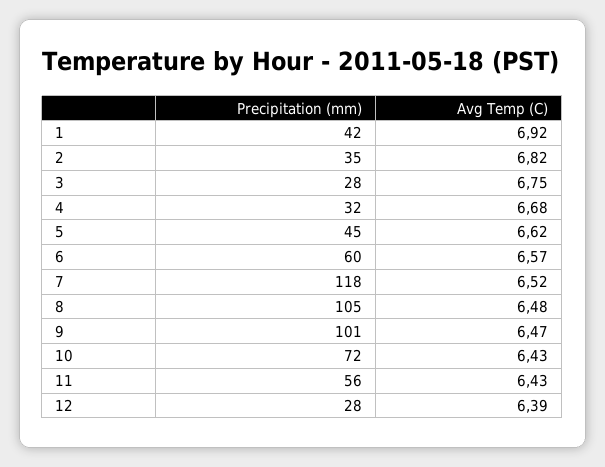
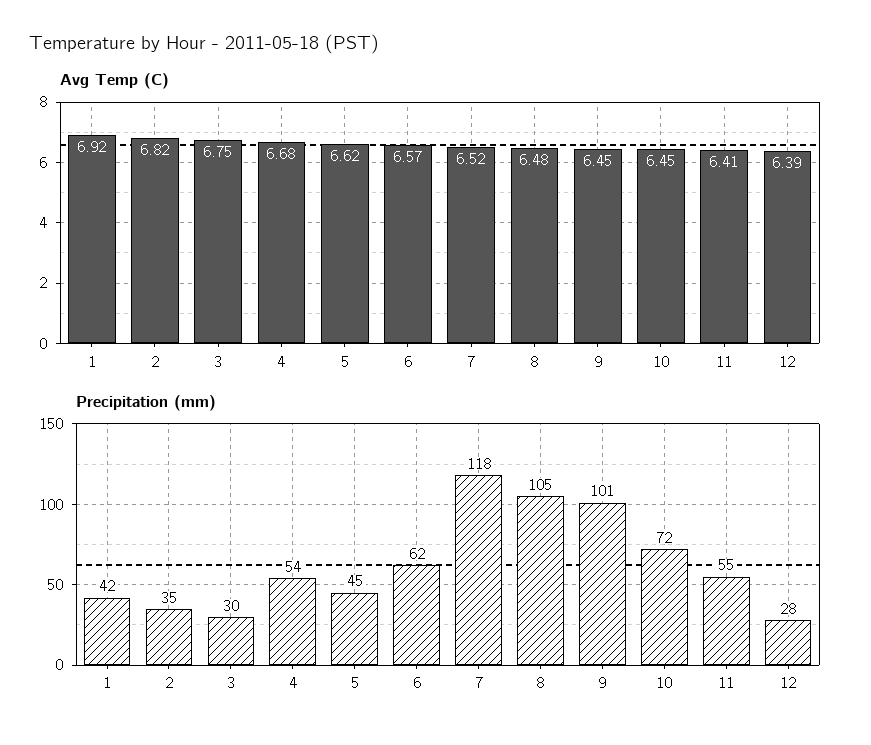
Precipitation (mm), 3: 28 -> 30
Precipitation (mm), 4: 32 -> 54
Precipitation (mm), 6: 60 -> 62
Avg Temp (C), 9: 6.47 -> 6.45
Avg Temp (C), 10: 6.43 -> 6.45
Precipitation (mm), 11: 56 -> 55
Avg Temp (C), 11: 6.43 -> 6.41

